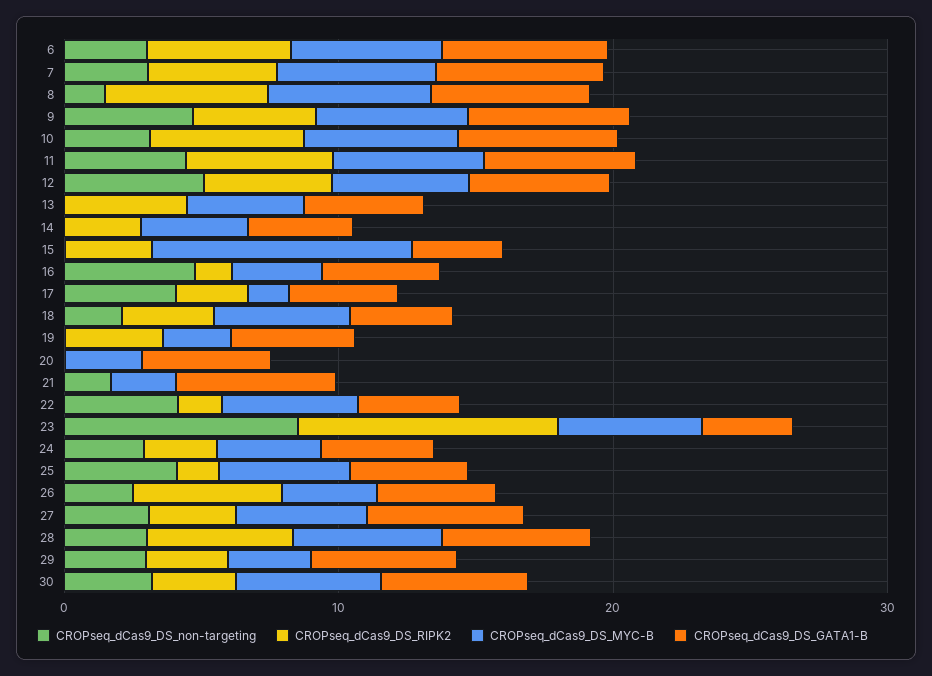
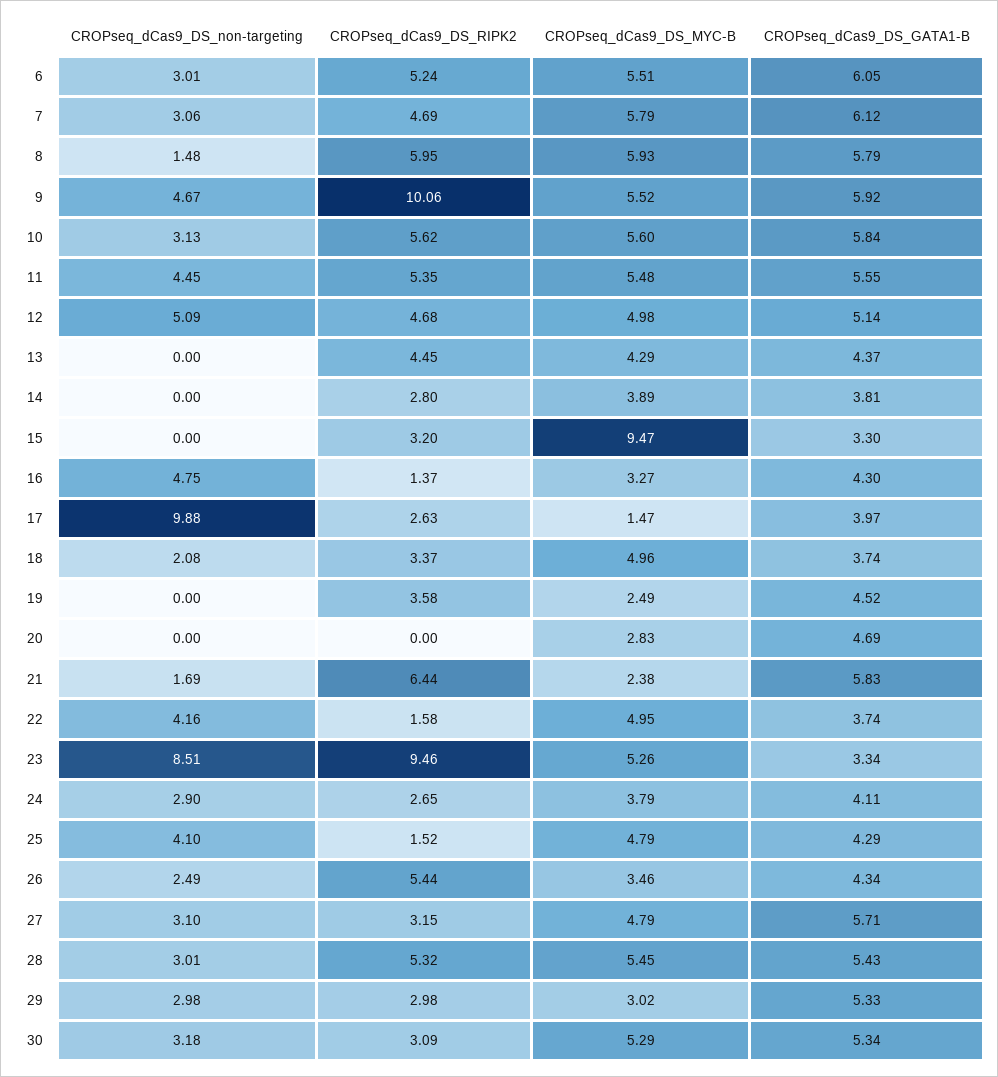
CROPseq_dCas9_DS_RIPK2, 9: 4 -> 10.06
CROPseq_dCas9_DS_non-targeting, 17: 4 -> 9.88
CROPseq_dCas9_DS_RIPK2, 21: 0 -> 6.44

